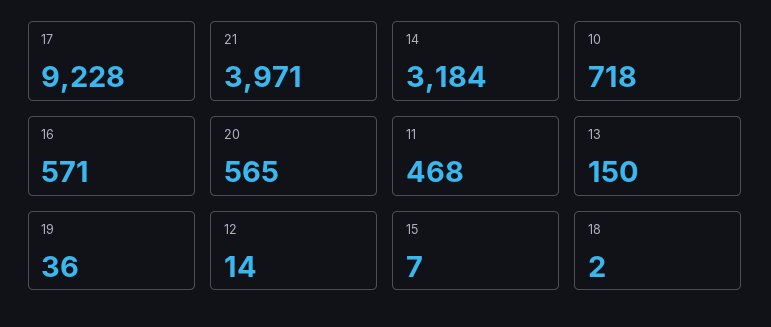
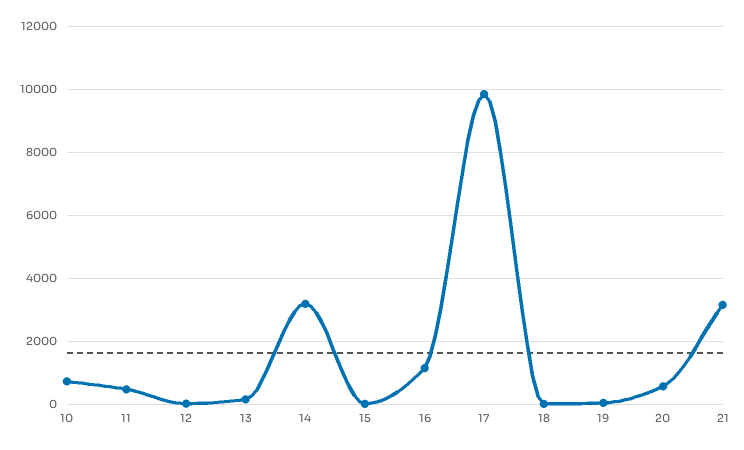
17: 9228 -> 9800
21: 3971 -> 3200
16: 571 -> 1200

